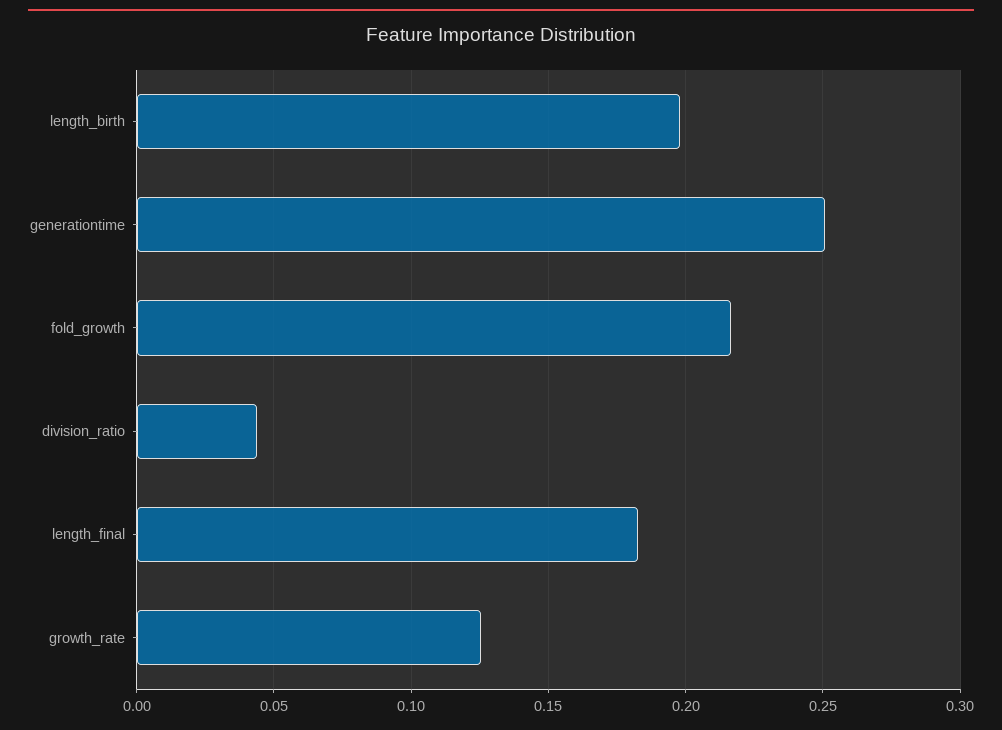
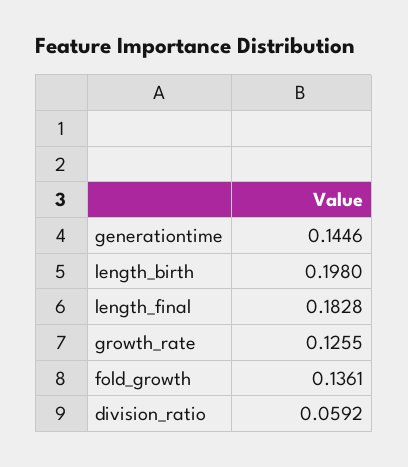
generationtime: 0.25 -> 0.1446
fold_growth: 0.215 -> 0.1361
division_ratio: 0.045 -> 0.0592

